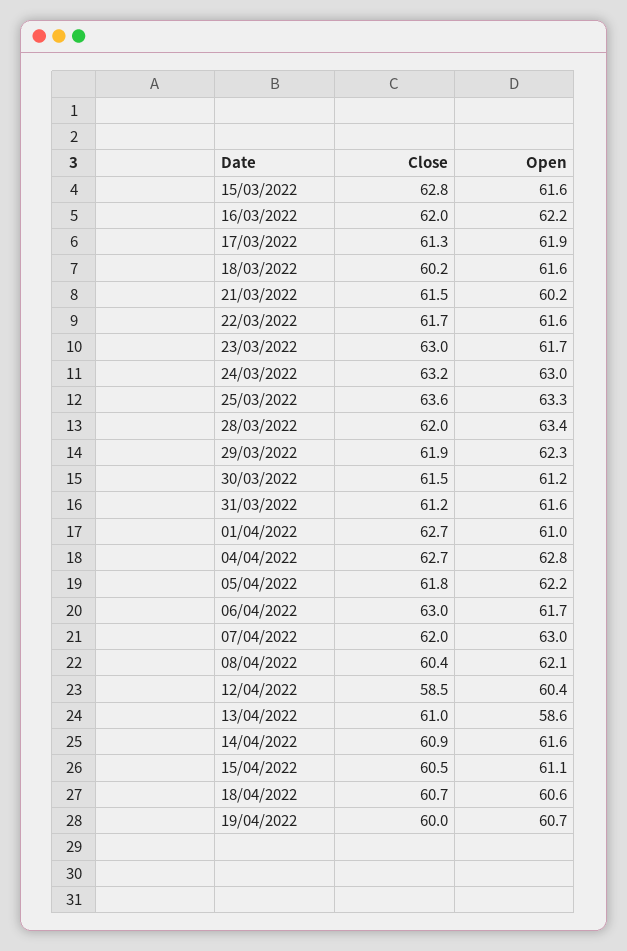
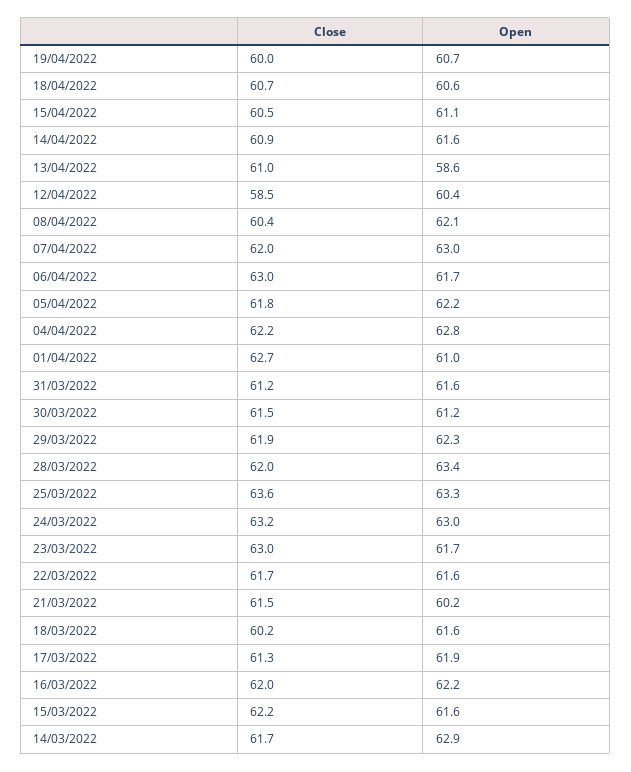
Close, 15/03/2022: 62.8 -> 62.2
Close, 04/04/2022: 62.7 -> 62.2
Close, 14/03/2022: none -> 61.7
Open, 14/03/2022: none -> 62.9

